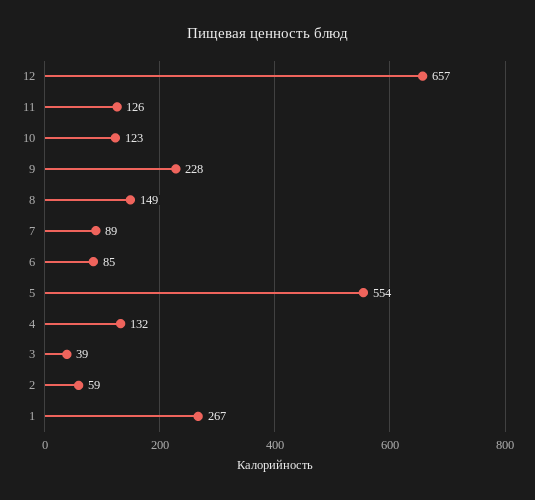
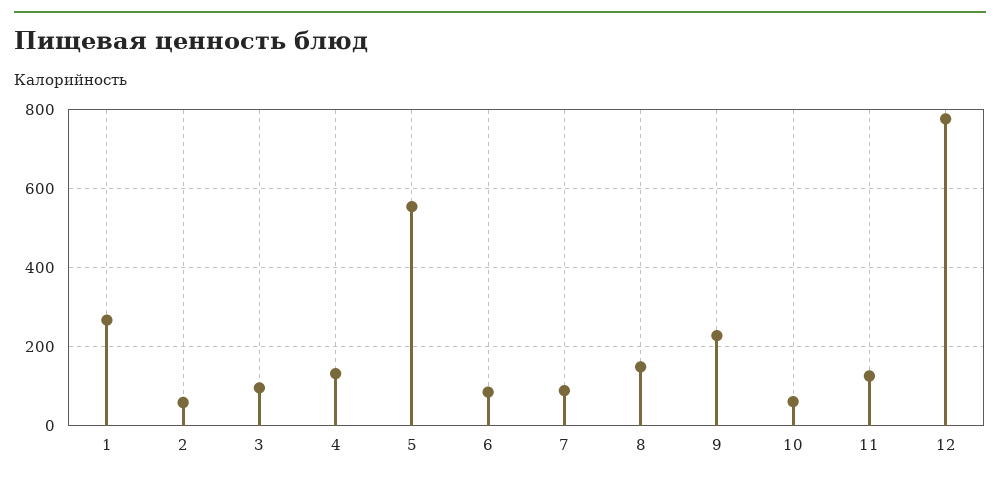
12: 657 -> 780
10: 123 -> 60
3: 39 -> 100

